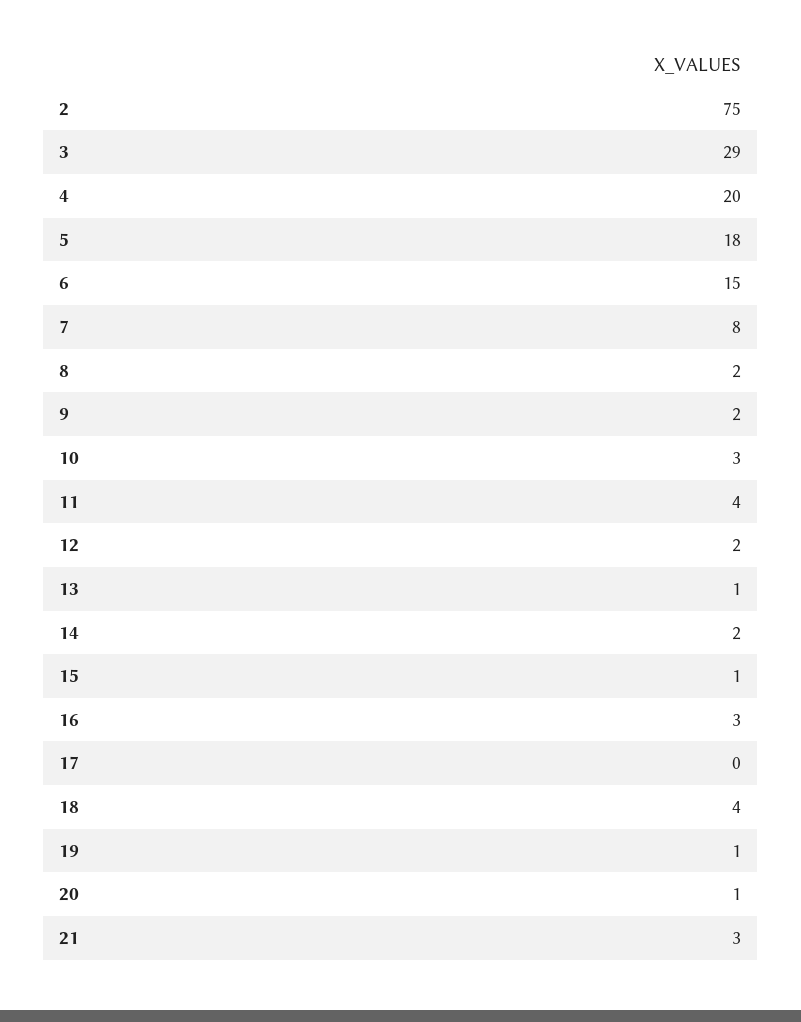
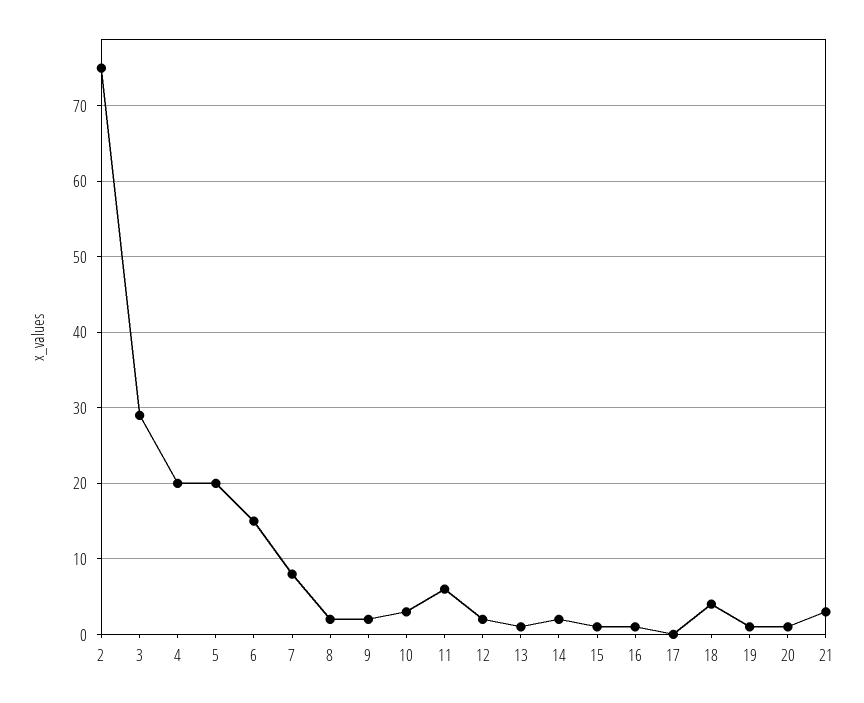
5: 18 -> 20
11: 4 -> 6
16: 3 -> 1

